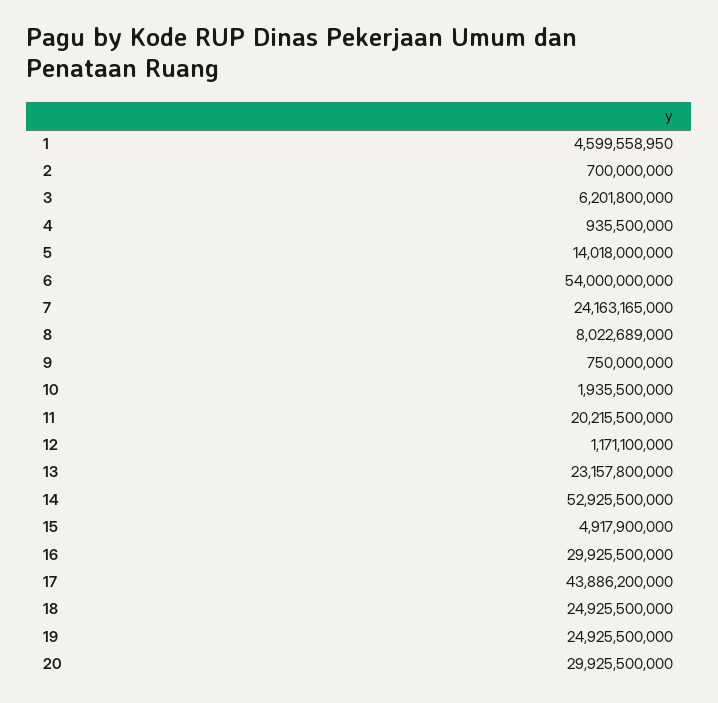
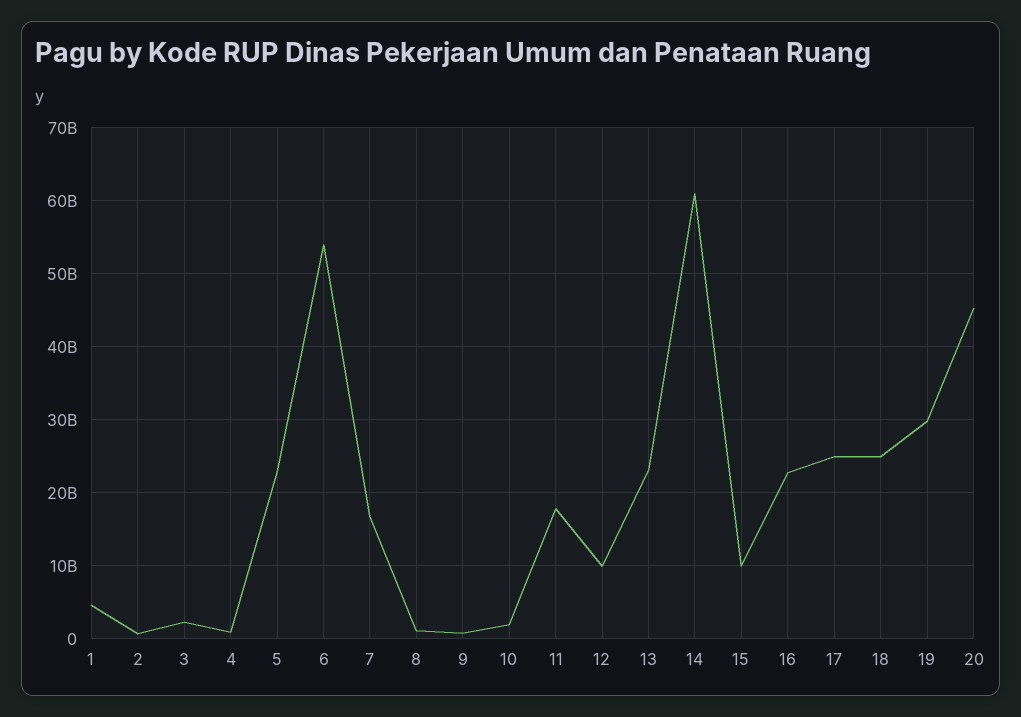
3: 6201800000 -> 2000000000
5: 14018000000 -> 23000000000
7: 24163165000 -> 17000000000
8: 8022689000 -> 1000000000
11: 20215500000 -> 18000000000
12: 1171100000 -> 10000000000
14: 52925500000 -> 61000000000
15: 4917900000 -> 10000000000
16: 29925500000 -> 23000000000
17: 43886200000 -> 25000000000
19: 24925500000 -> 30000000000
20: 29925500000 -> 45000000000

